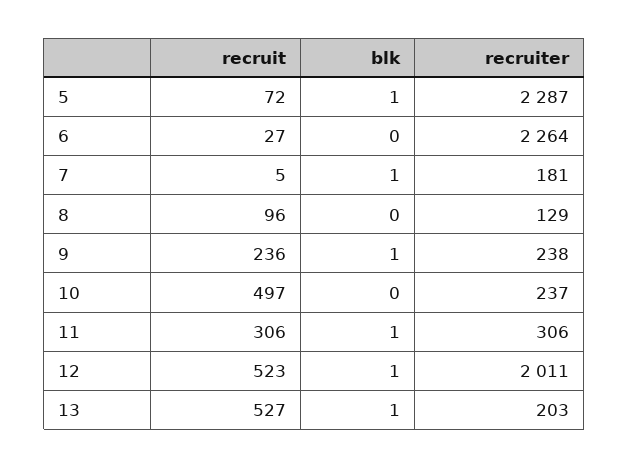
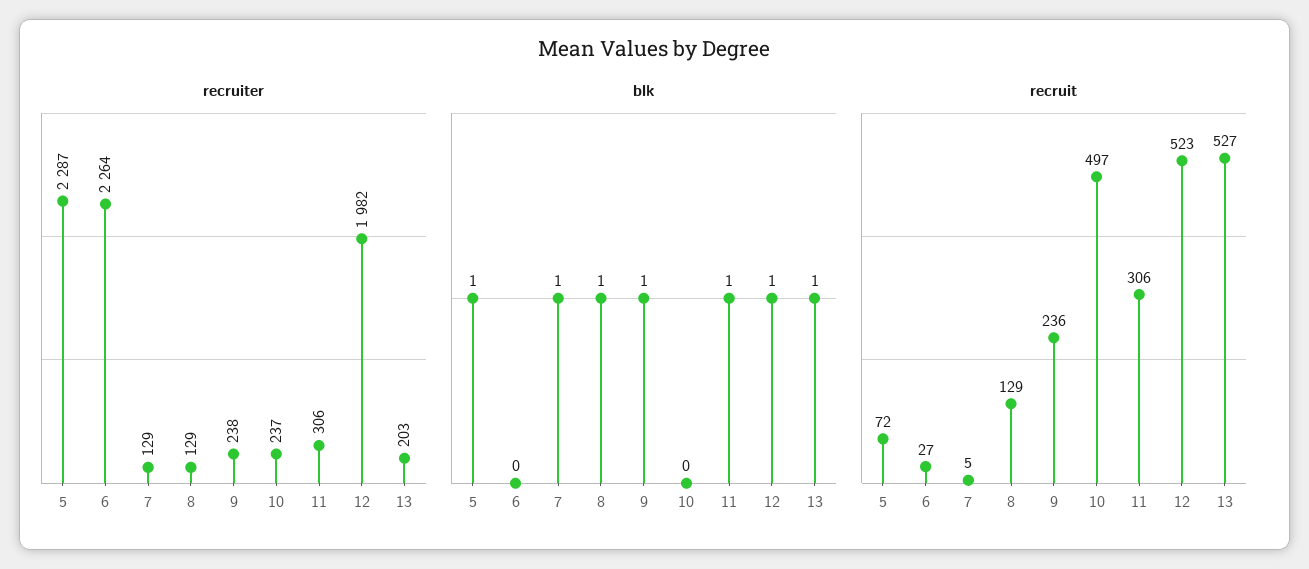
recruiter, 7: 181 -> 129
recruit, 8: 96 -> 129
blk, 8: 0 -> 1
recruiter, 12: 2011 -> 1982

